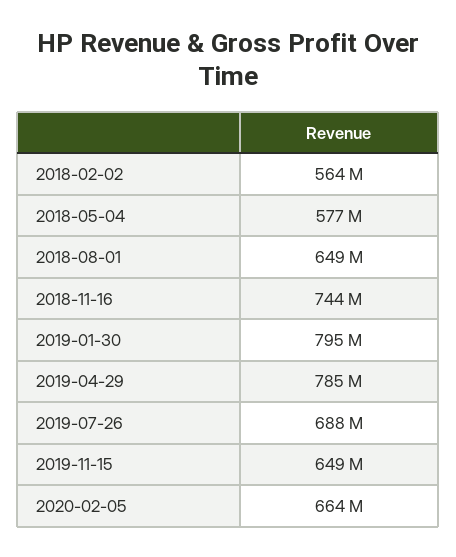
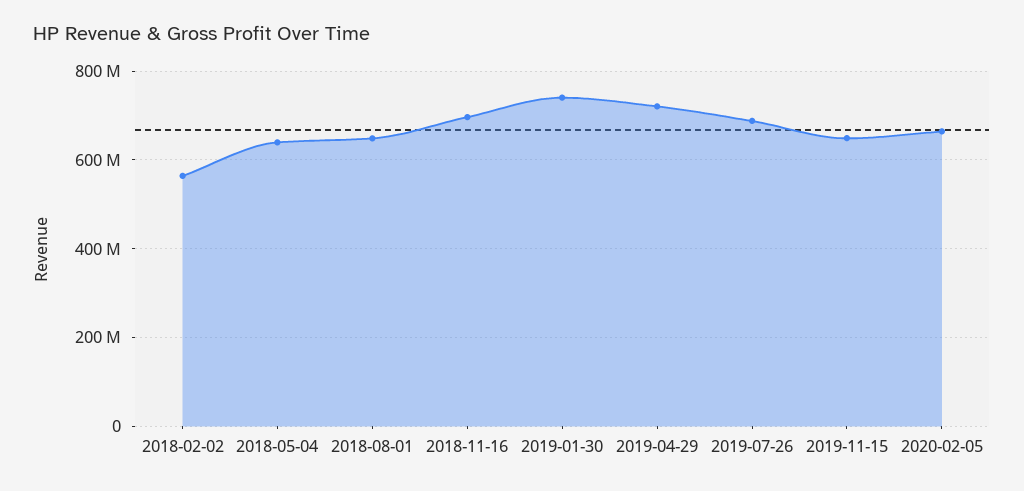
2018-05-04: 577000000 -> 640000000
2018-11-16: 744000000 -> 700000000
2019-01-30: 795000000 -> 740000000
2019-04-29: 785000000 -> 720000000

